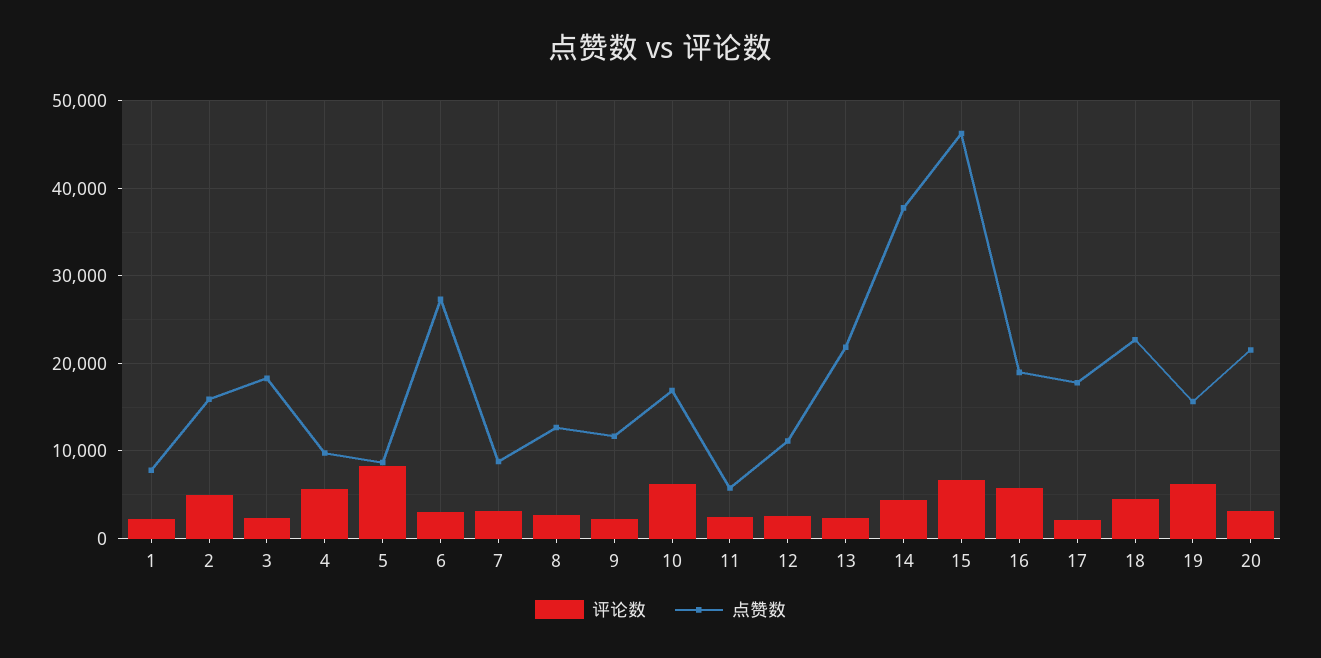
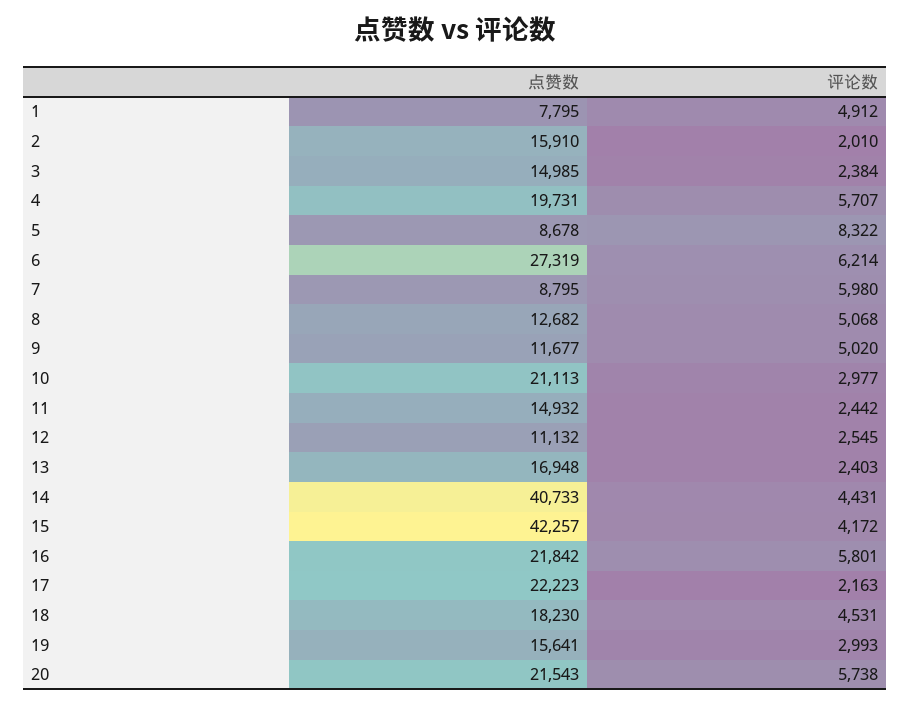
评论数, 1: 2000 -> 4912
评论数, 2: 5000 -> 2010
点赞数, 3: 18000 -> 14985
点赞数, 4: 10000 -> 19731
评论数, 6: 3000 -> 6214
评论数, 7: 3000 -> 5980
评论数, 8: 3000 -> 5068
评论数, 9: 2000 -> 5020
评论数, 10: 6000 -> 2977
点赞数, 10: 17000 -> 21113
点赞数, 11: 6000 -> 14932
点赞数, 13: 22000 -> 16948
点赞数, 14: 38000 -> 40733
评论数, 15: 7000 -> 4172
点赞数, 15: 46000 -> 42257
点赞数, 16: 19000 -> 21842
点赞数, 17: 18000 -> 22223
点赞数, 18: 23000 -> 18230
评论数, 19: 6000 -> 2993
评论数, 20: 3000 -> 5738

